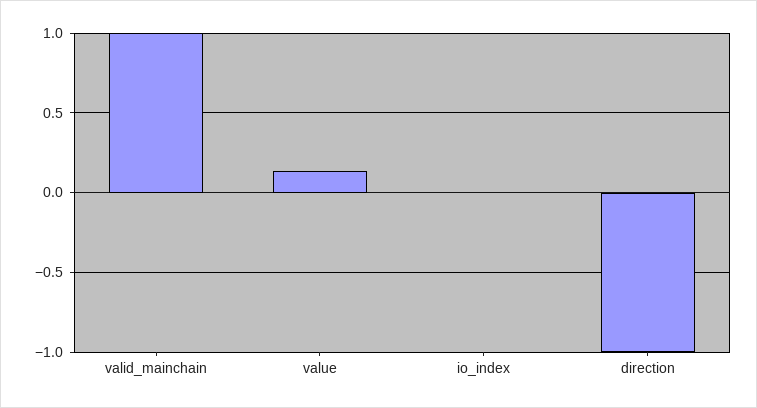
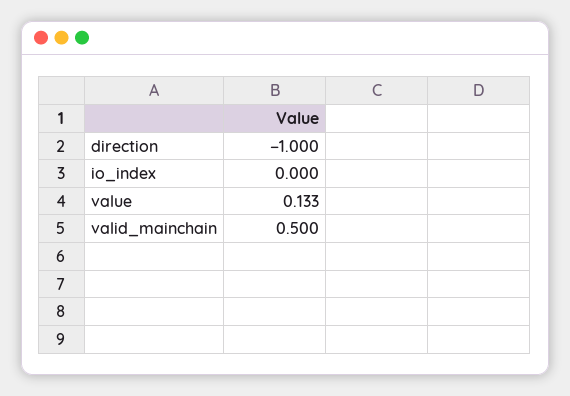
valid_mainchain: 1 -> 0.5

